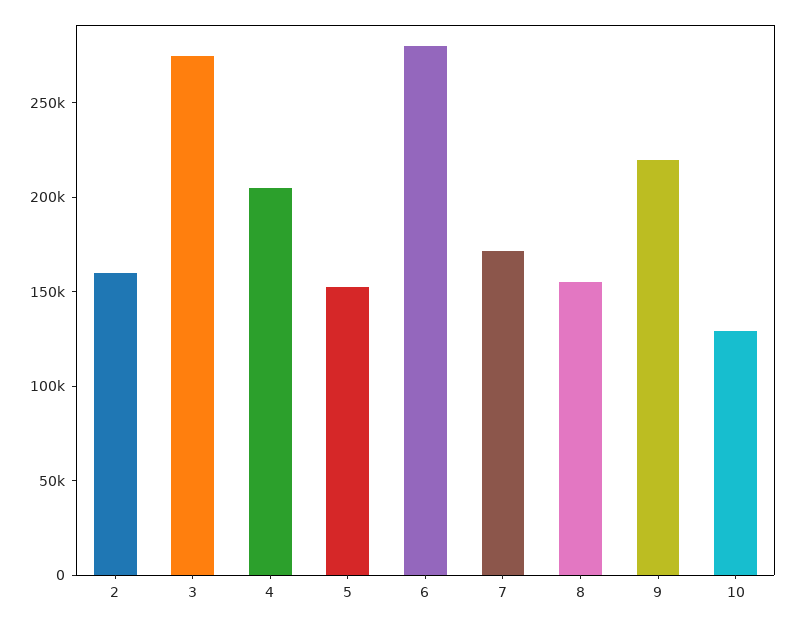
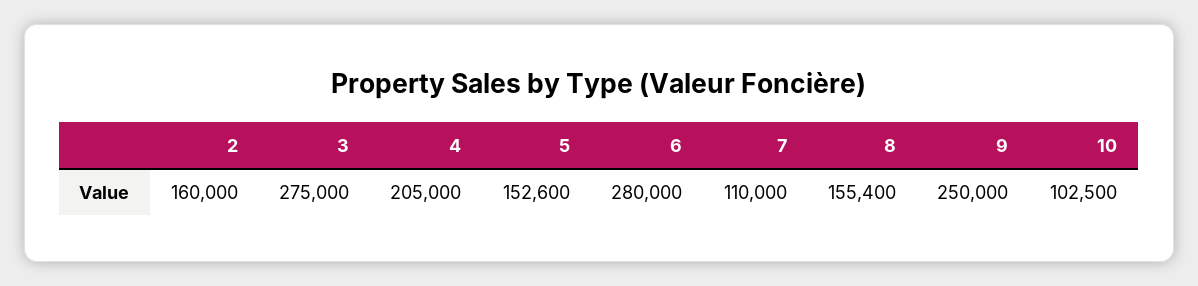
7: 170000 -> 110000
9: 220000 -> 250000
10: 130000 -> 102500

